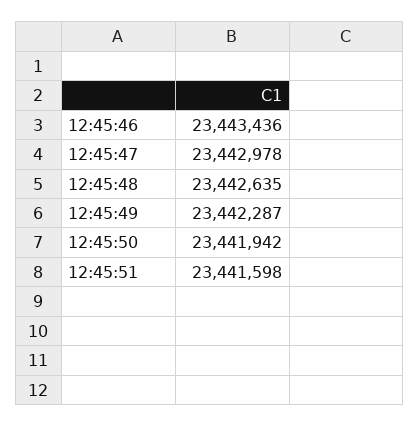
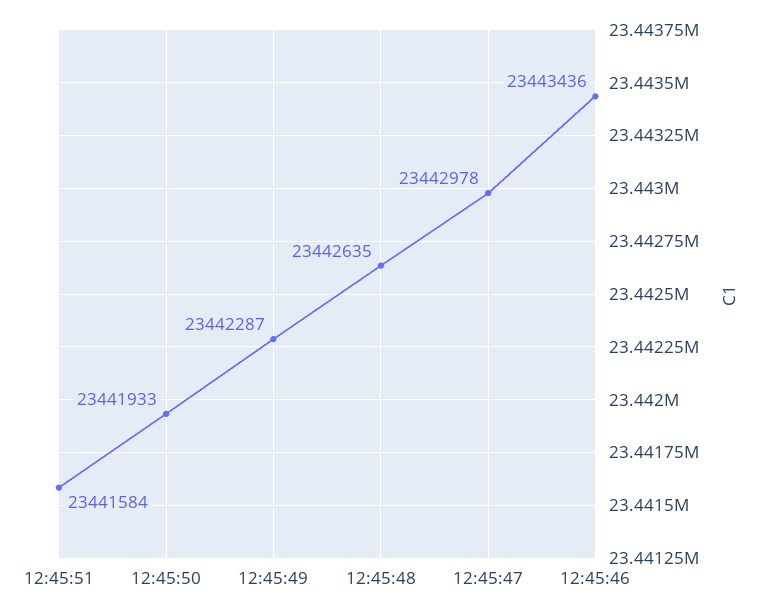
12:45:50: 23441942 -> 23441933
12:45:51: 23441598 -> 23441584

